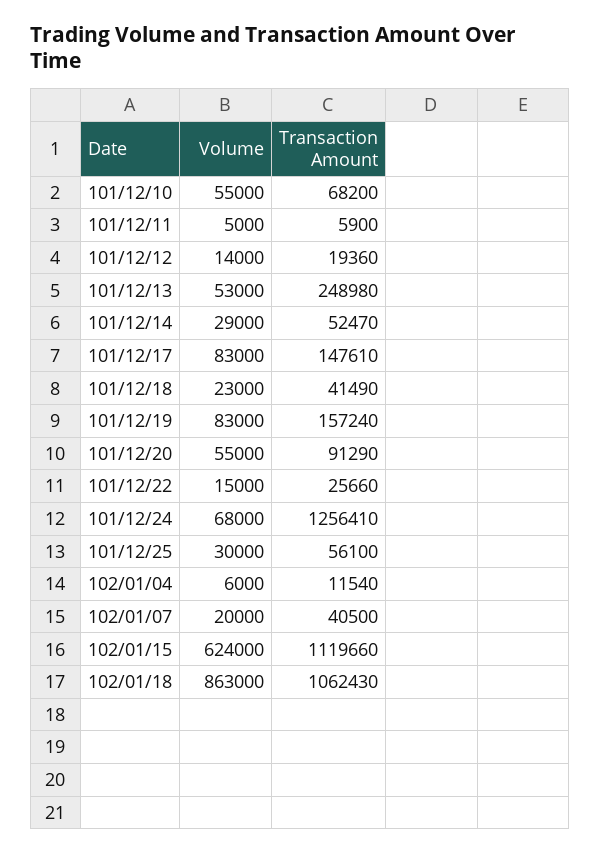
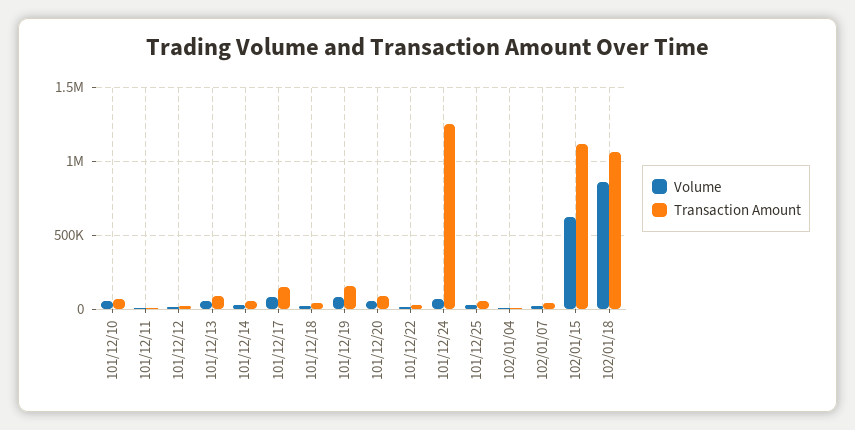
Transaction Amount, 101/12/13: 248980 -> 100000

